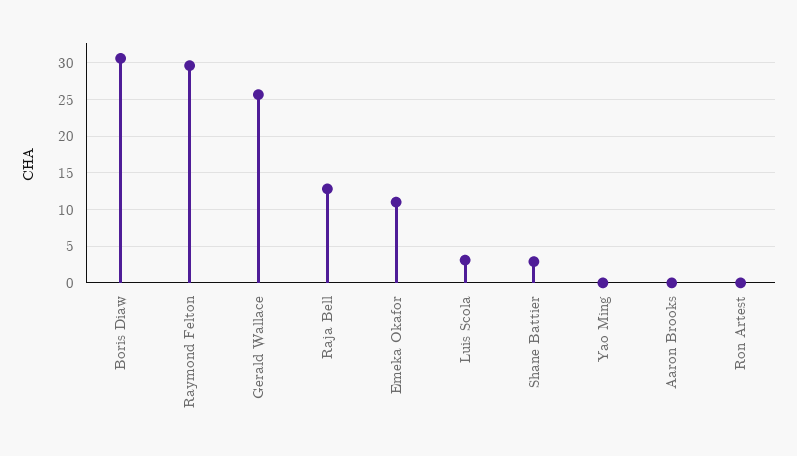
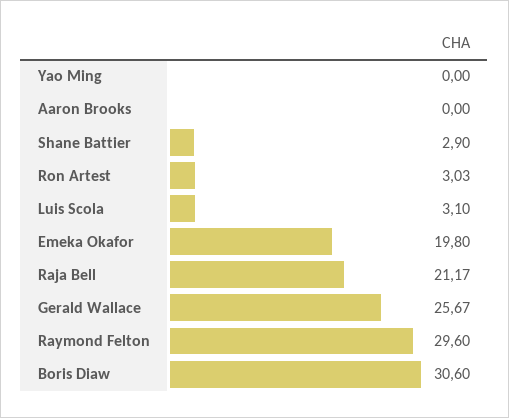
Raja Bell: 13 -> 21.17
Emeka Okafor: 11 -> 19.8
Ron Artest: 0 -> 3.03

